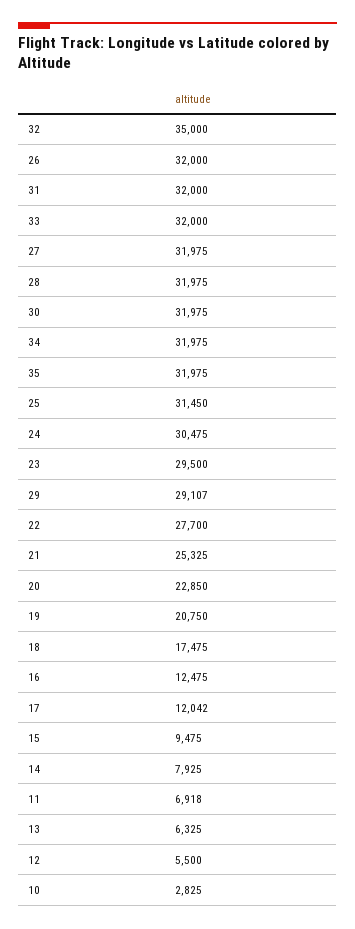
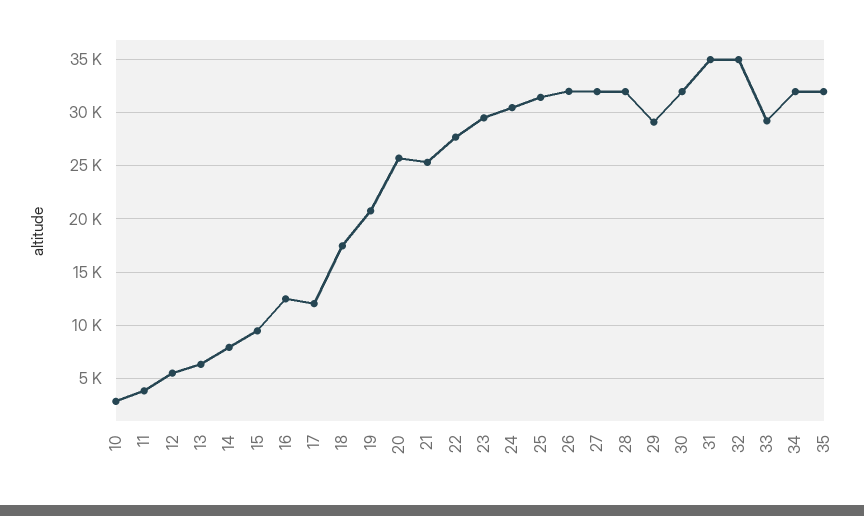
31: 32000 -> 35000
33: 32000 -> 29000
20: 22850 -> 26000
11: 6918 -> 4000

